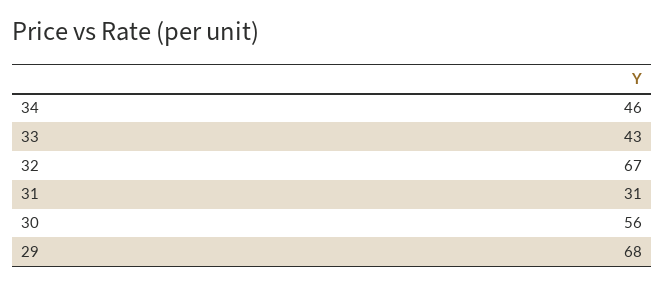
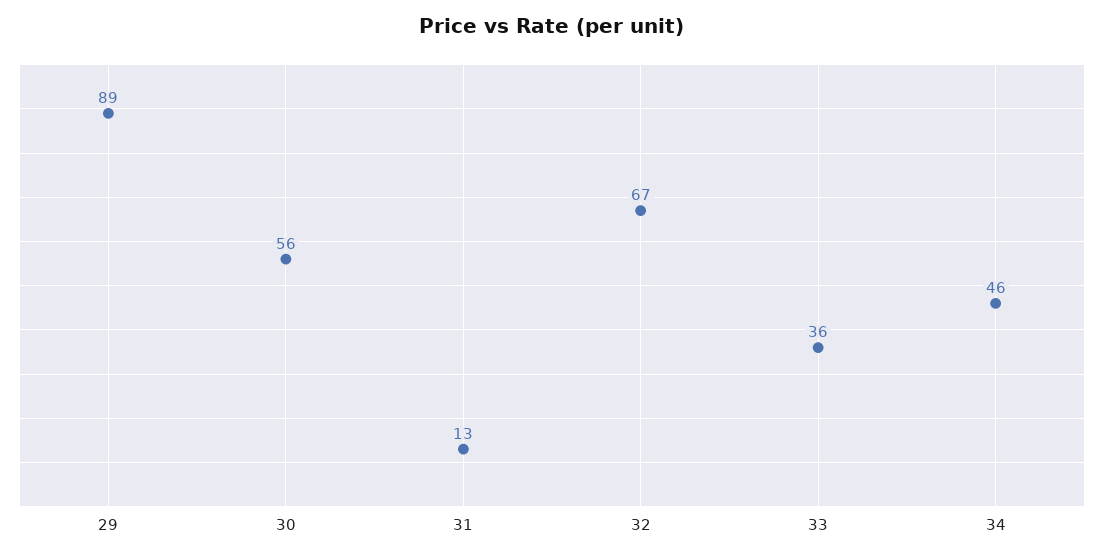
33: 43 -> 36
31: 31 -> 13
29: 68 -> 89

